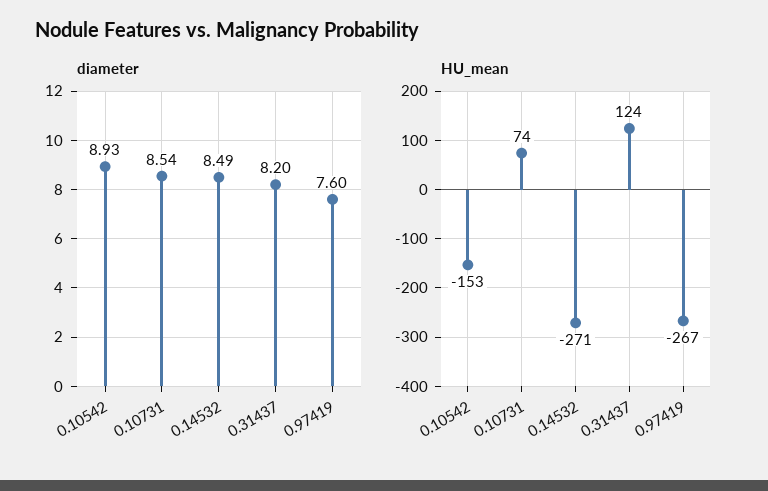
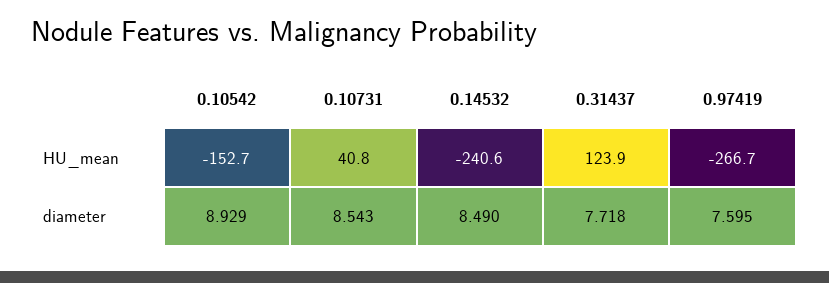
diameter, 0.31437: 8.2 -> 7.718
HU_mean, 0.10731: 74 -> 40.8
HU_mean, 0.14532: -271 -> -240.6

